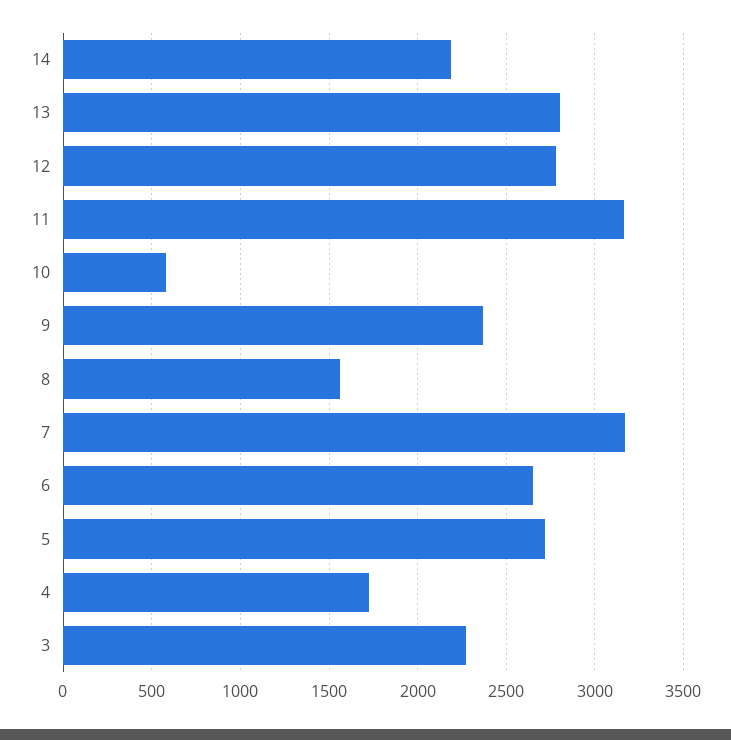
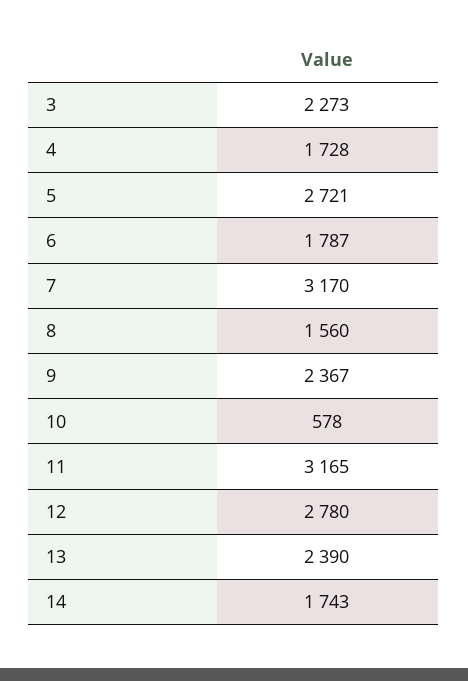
14: 2200 -> 1743
13: 2800 -> 2390
6: 2650 -> 1787

